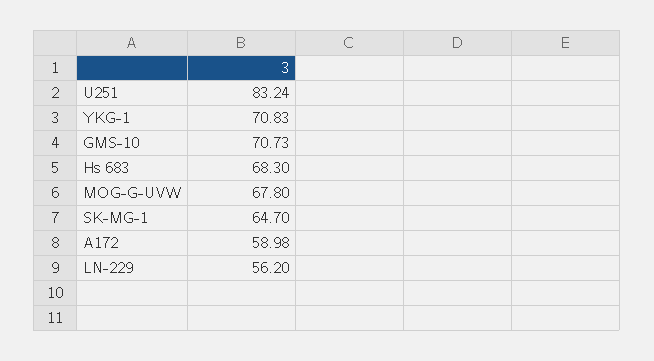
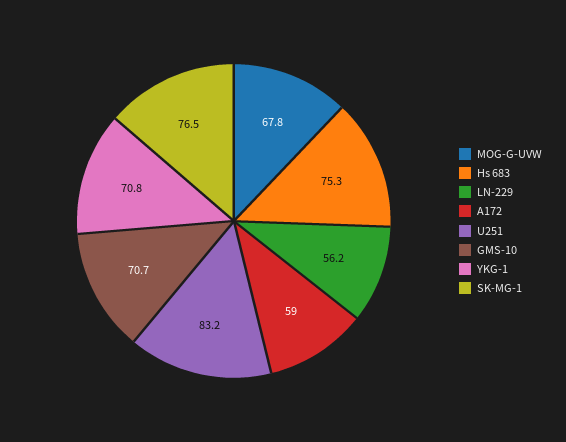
Hs 683: 68.3 -> 75.3
SK-MG-1: 64.7 -> 76.5

